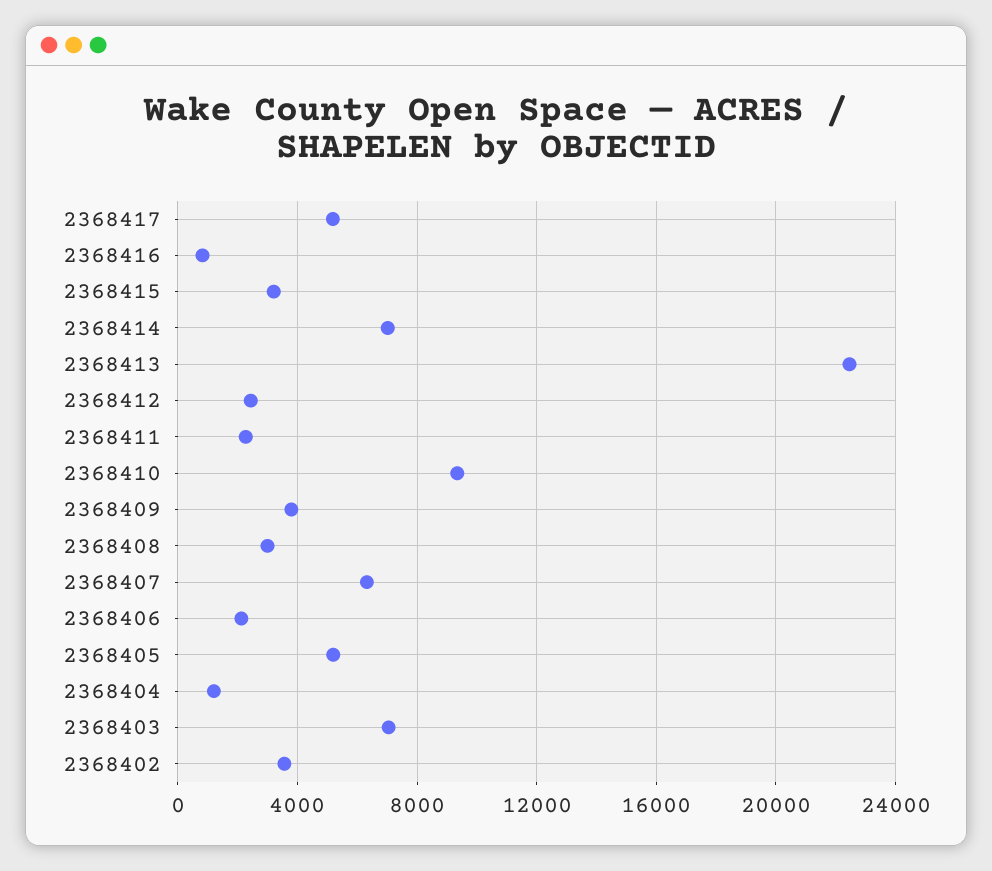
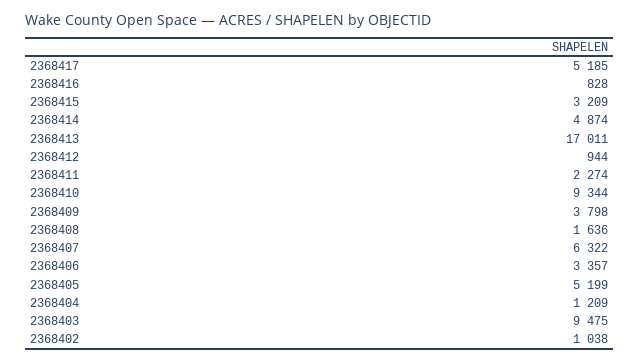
2368414: 7000 -> 4874
2368413: 22500 -> 17011
2368412: 2500 -> 944
2368408: 3000 -> 1636
2368406: 2000 -> 3357
2368403: 7000 -> 9475
2368402: 3500 -> 1038

